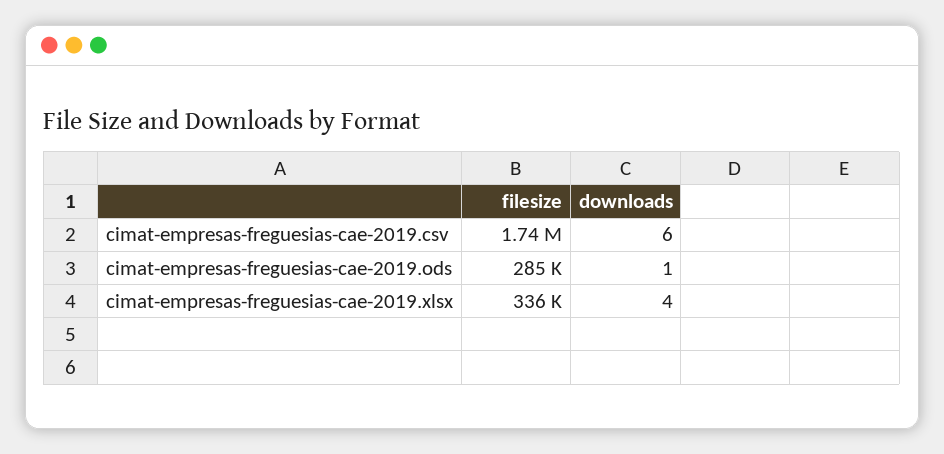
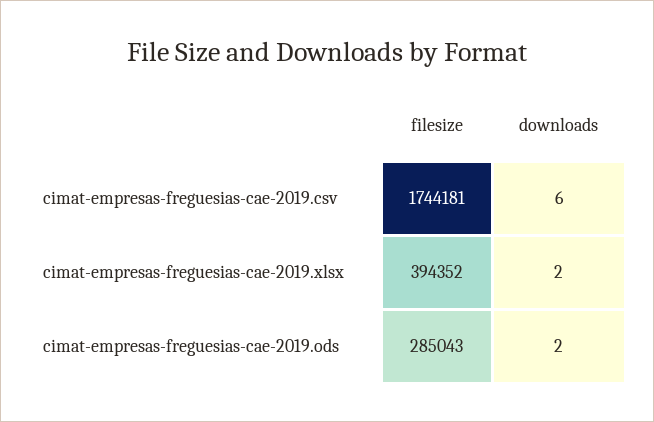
downloads, cimat-empresas-freguesias-cae-2019.ods: 1 -> 2
filesize, cimat-empresas-freguesias-cae-2019.xlsx: 336000 -> 394352
downloads, cimat-empresas-freguesias-cae-2019.xlsx: 4 -> 2

